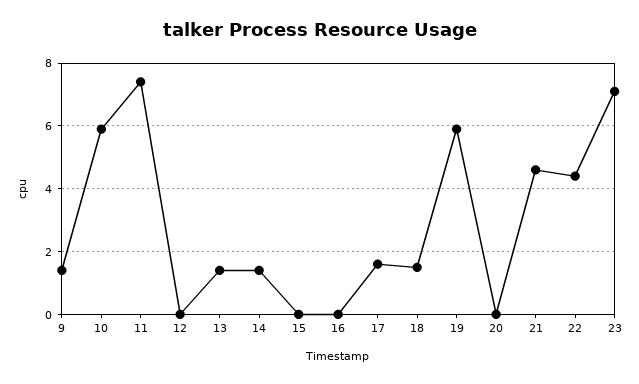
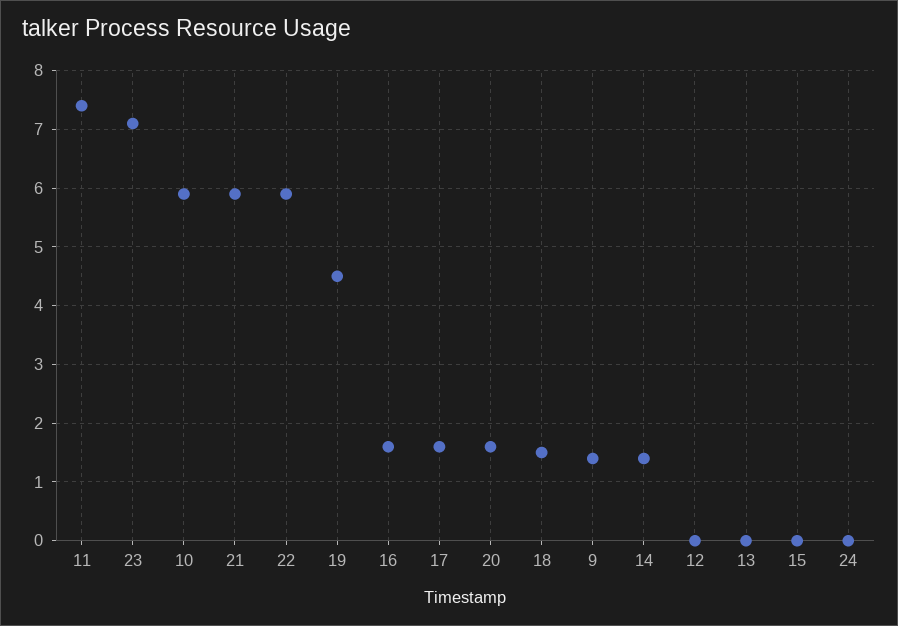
13: 1.5 -> 0
16: 0 -> 1.5
19: 6 -> 4.5
20: 0 -> 1.5
21: 4.5 -> 6
22: 4.5 -> 6
24: none -> 0

